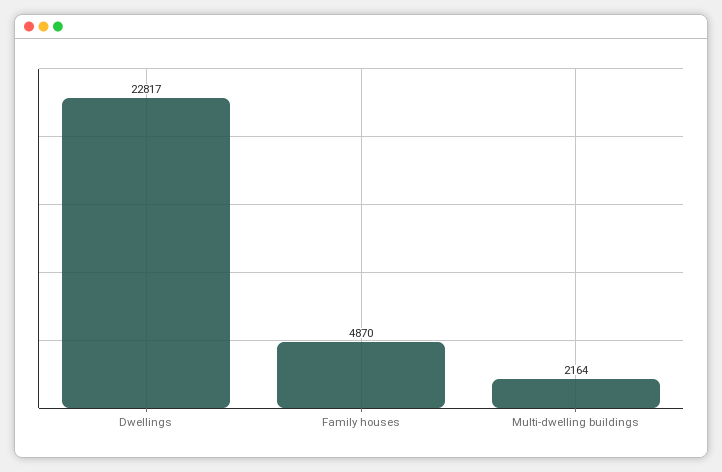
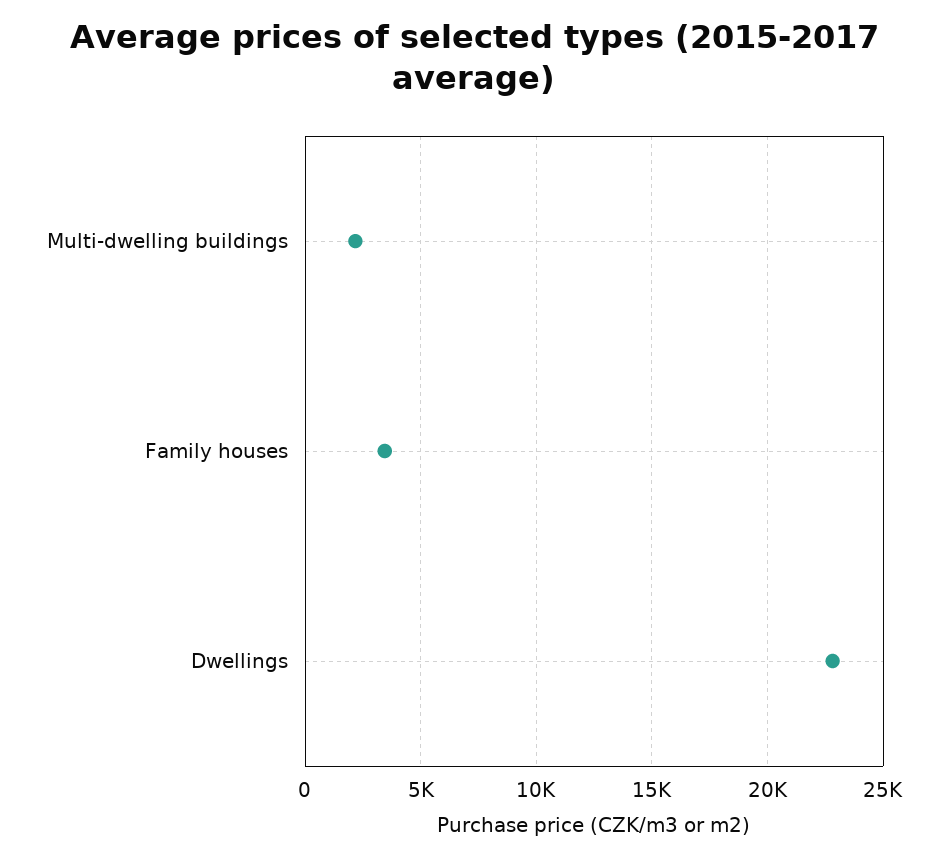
Family houses: 4870 -> 3500

